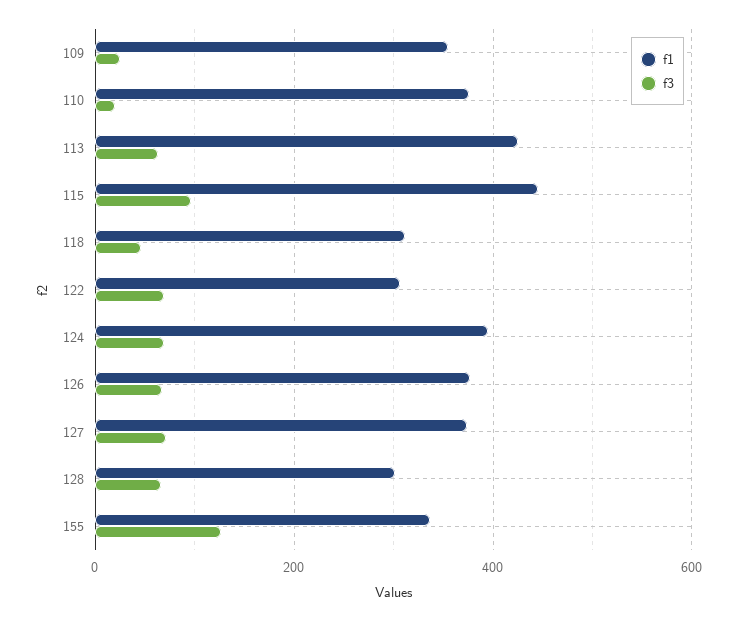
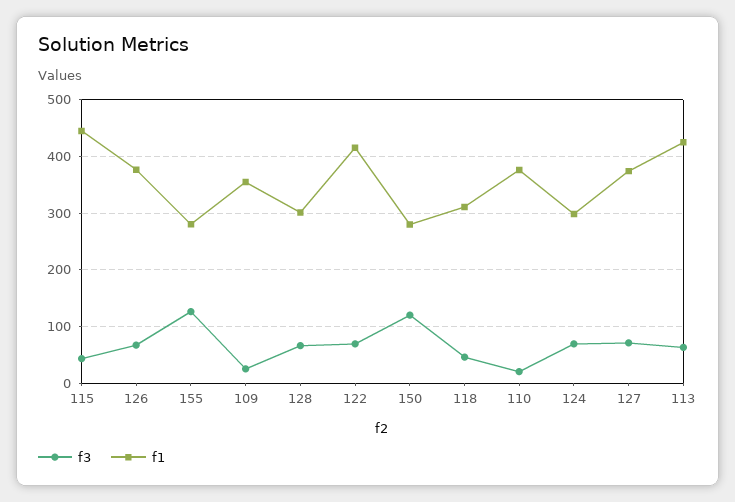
f3, 115: 100 -> 40
f1, 122: 300 -> 420
f1, 124: 400 -> 300
f1, 155: 340 -> 280
f3, 150: none -> 120
f1, 150: none -> 280

